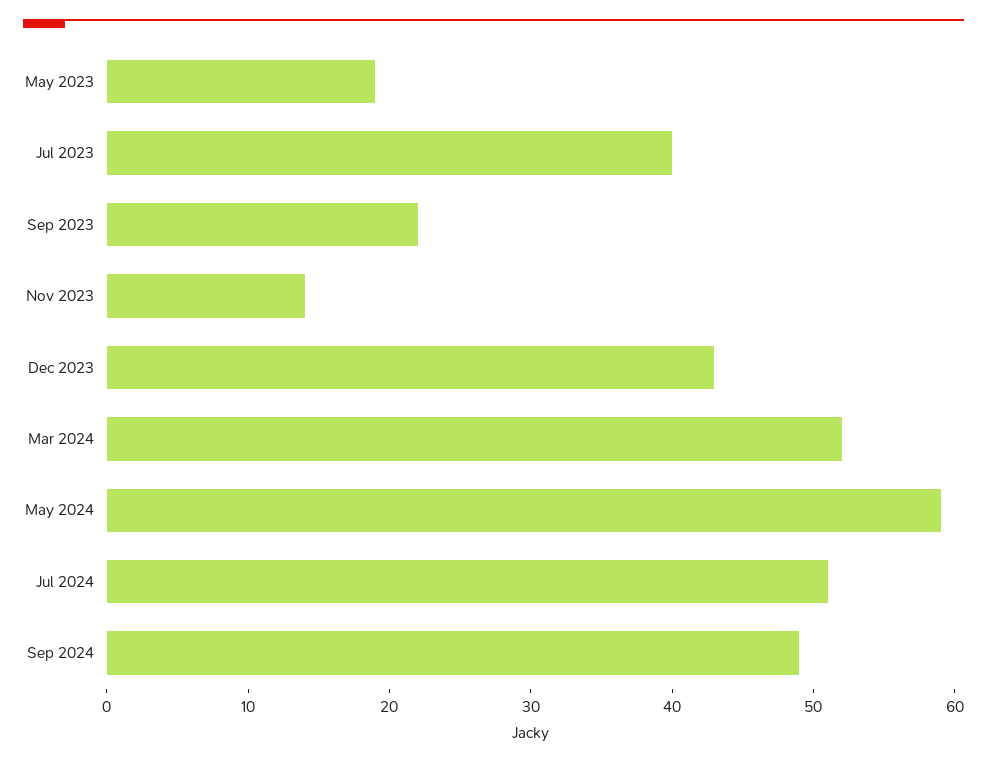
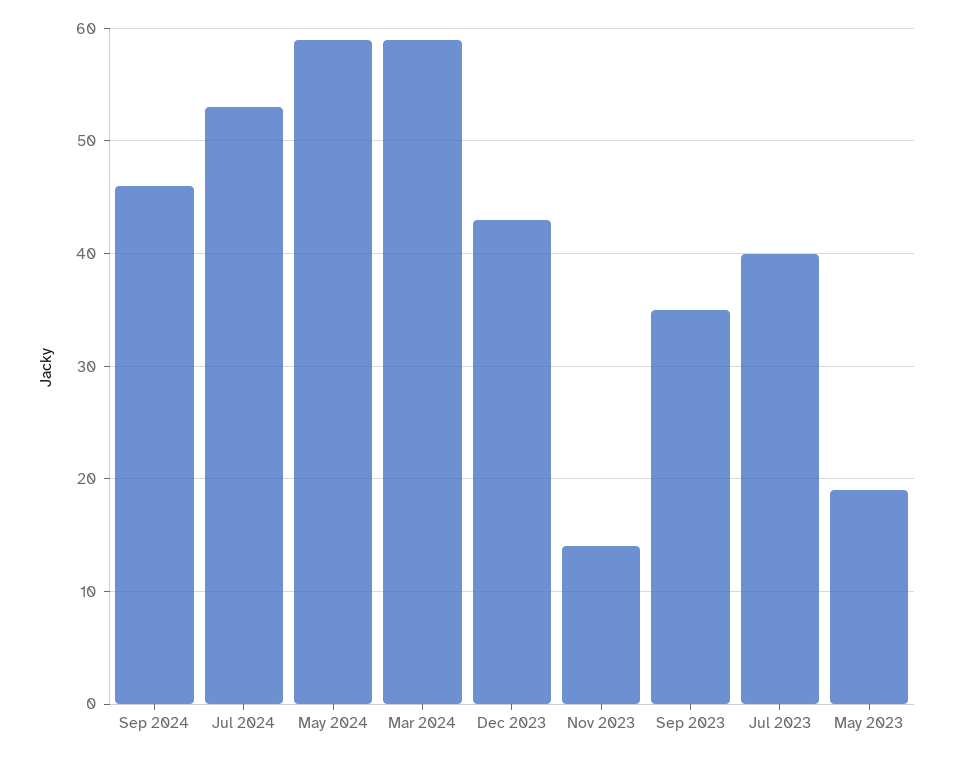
Sep 2023: 22 -> 35
Mar 2024: 52 -> 59
Jul 2024: 51 -> 53
Sep 2024: 49 -> 46

